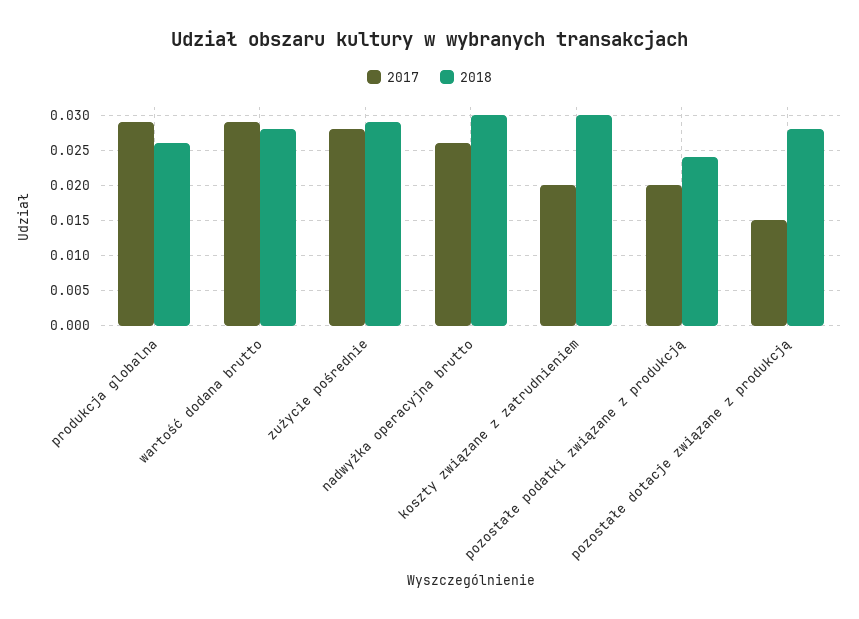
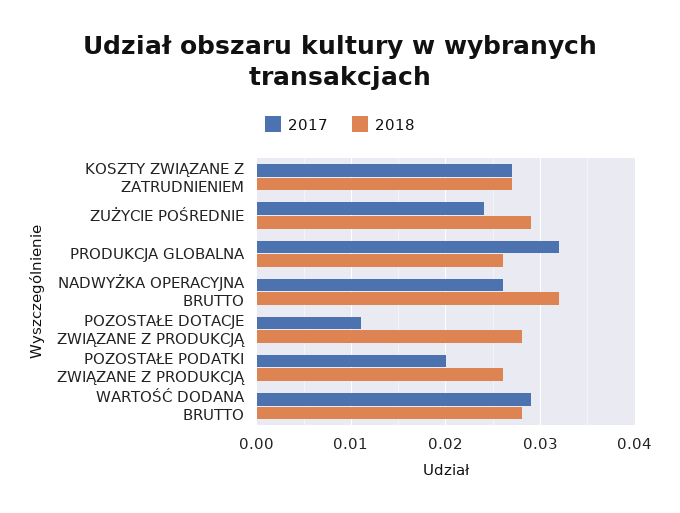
2017, produkcja globalna: 0.029 -> 0.032
2017, zużycie pośrednie: 0.028 -> 0.024
2018, nadwyżka operacyjna brutto: 0.03 -> 0.032
2017, koszty związane z zatrudnieniem: 0.02 -> 0.027
2018, koszty związane z zatrudnieniem: 0.03 -> 0.027
2018, pozostałe podatki związane z produkcją: 0.024 -> 0.026
2017, pozostałe dotacje związane z produkcją: 0.015 -> 0.011

